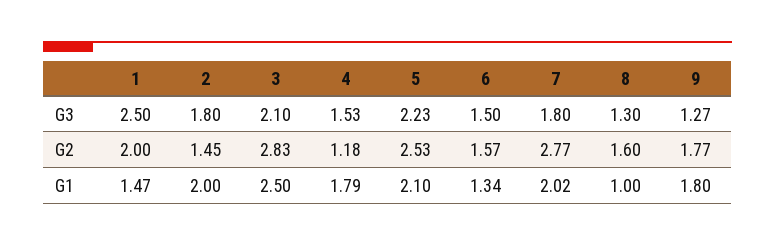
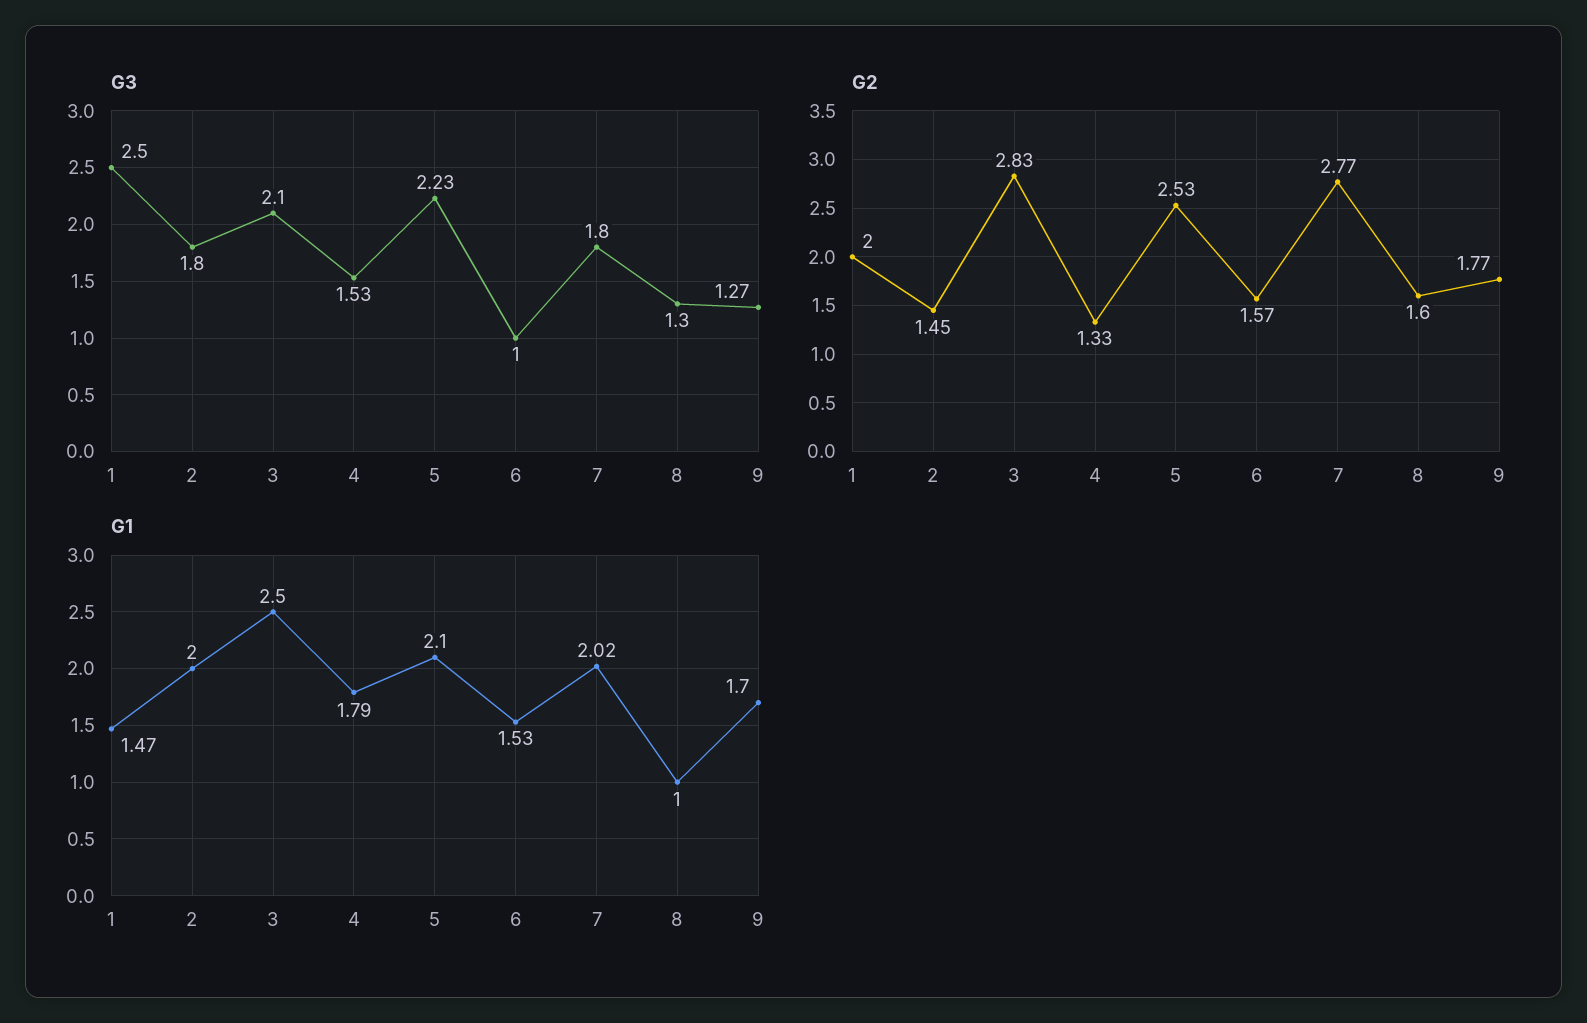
G3, 6: 1.5 -> 1
G2, 4: 1.18 -> 1.33
G1, 6: 1.34 -> 1.53
G1, 9: 1.8 -> 1.7

